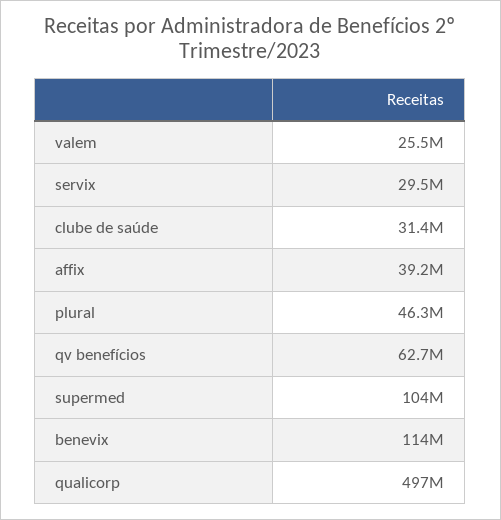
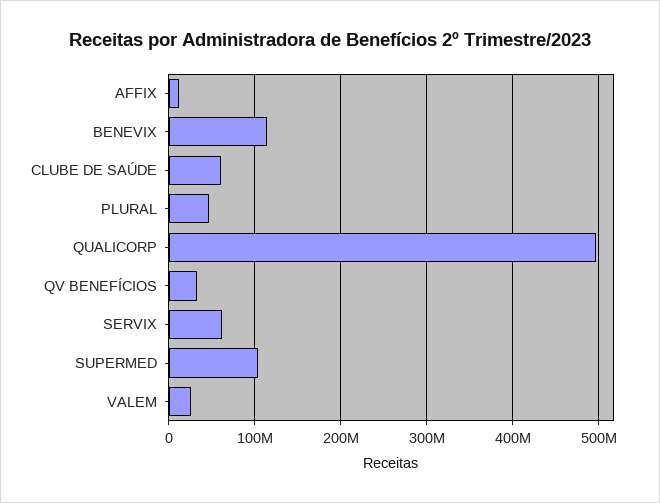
servix: 29500000 -> 60000000
clube de saúde: 31400000 -> 60000000
affix: 39200000 -> 10000000
qv benefícios: 62700000 -> 30000000

